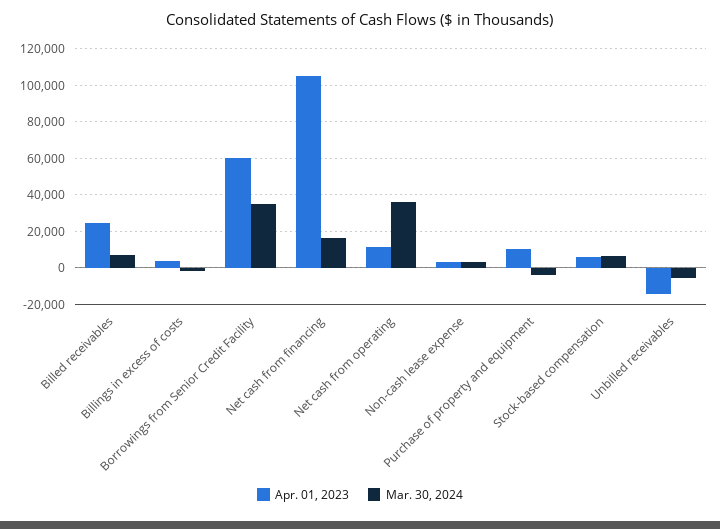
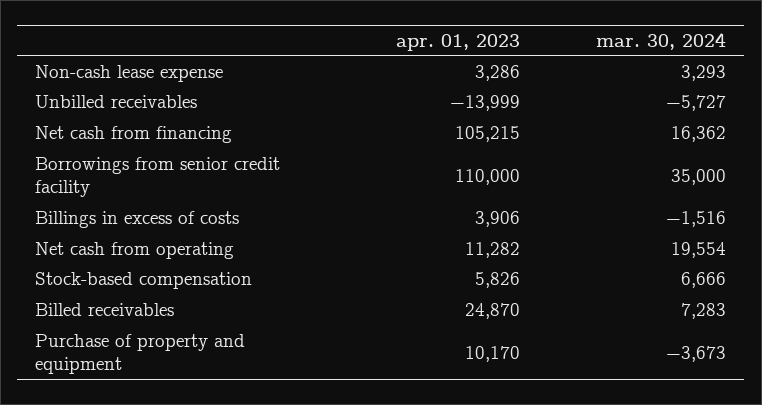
Apr. 01, 2023, Borrowings from Senior Credit Facility: 60000 -> 110000
Mar. 30, 2024, Net cash from operating: 35000 -> 19554

